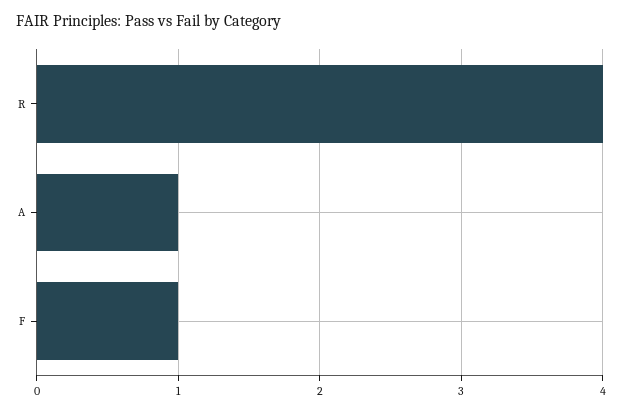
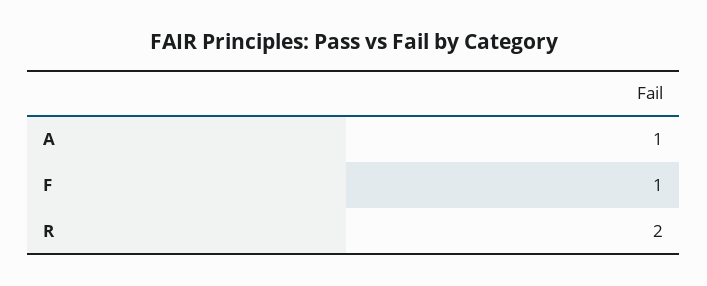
R: 4 -> 2

